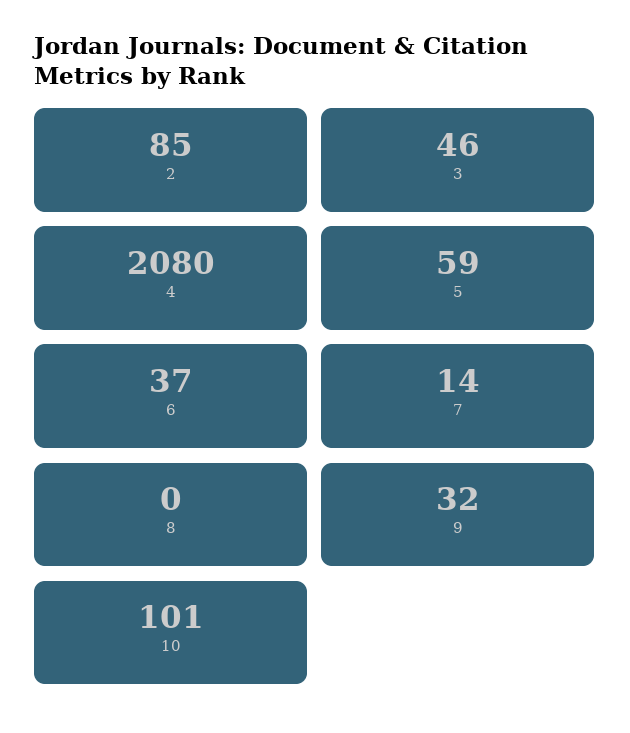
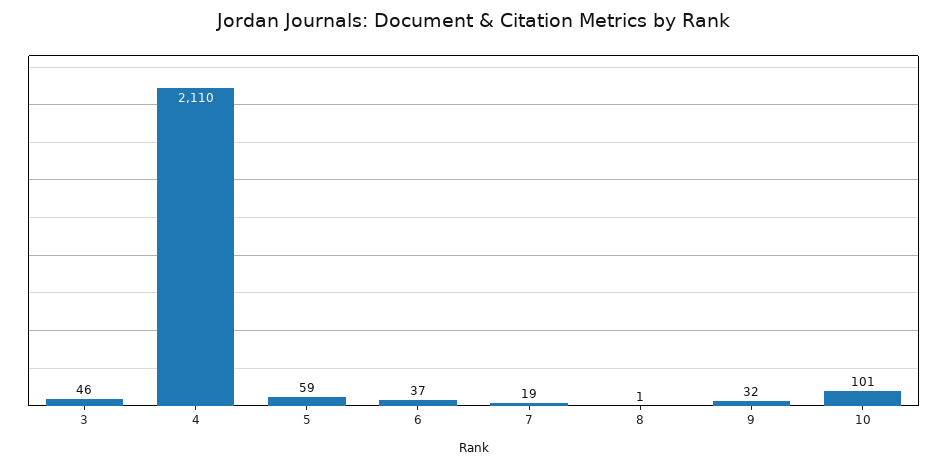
2: 85 -> none
4: 2080 -> 2110
7: 14 -> 19
8: 0 -> 1

